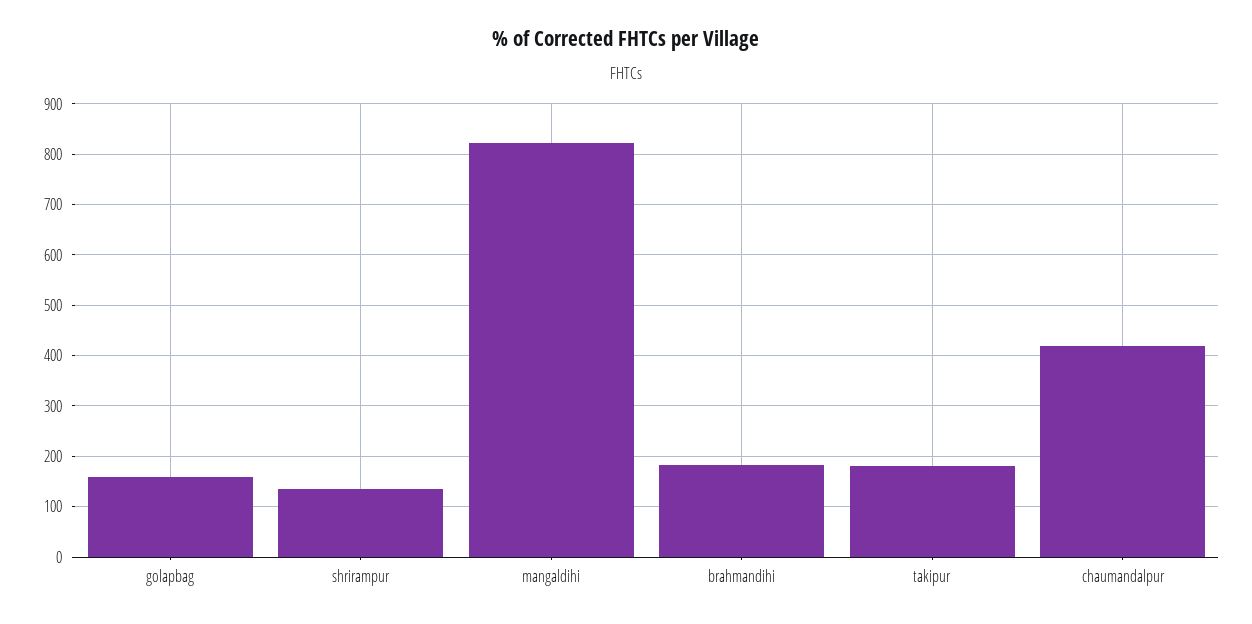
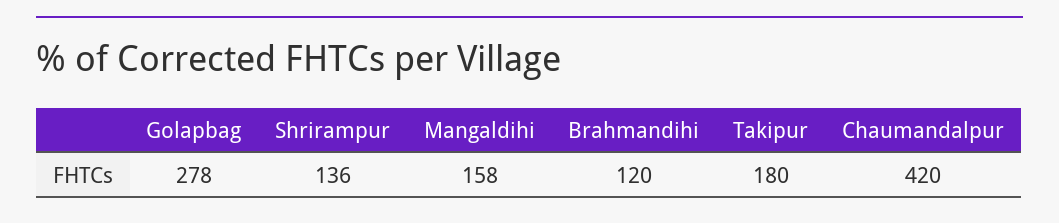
golapbag: 160 -> 278
mangaldihi: 820 -> 158
brahmandihi: 180 -> 120

